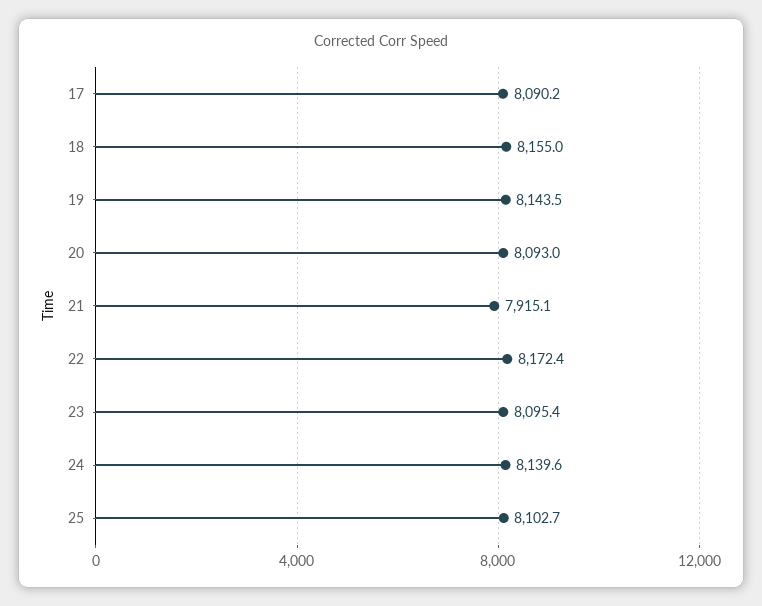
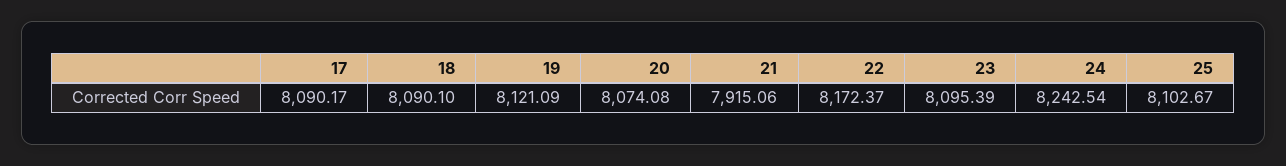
18: 8155 -> 8090.1
19: 8143.5 -> 8121.09
20: 8093 -> 8074.08
24: 8139.6 -> 8242.54

